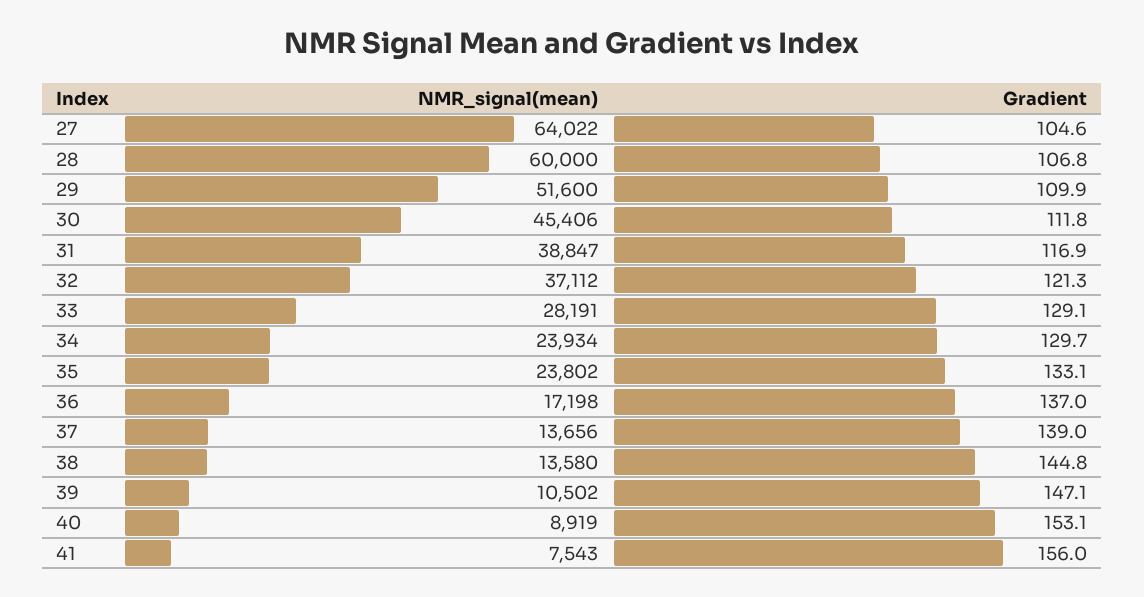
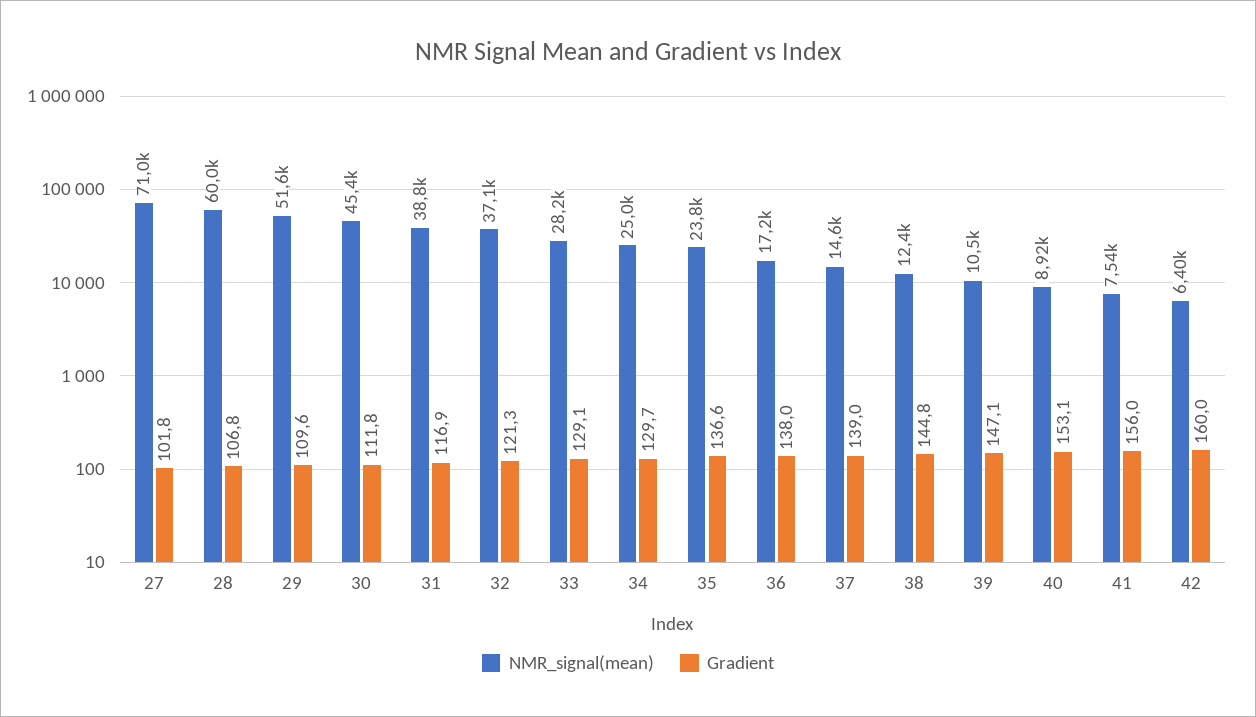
NMR_signal(mean), 27: 64022 -> 71000
Gradient, 27: 104.6 -> 101.8
Gradient, 29: 109.9 -> 109.6
NMR_signal(mean), 34: 23934 -> 25000
Gradient, 35: 133.1 -> 136.6
Gradient, 36: 137 -> 138
NMR_signal(mean), 37: 13656 -> 14600
NMR_signal(mean), 38: 13580 -> 12400
NMR_signal(mean), 42: none -> 6400
Gradient, 42: none -> 160

